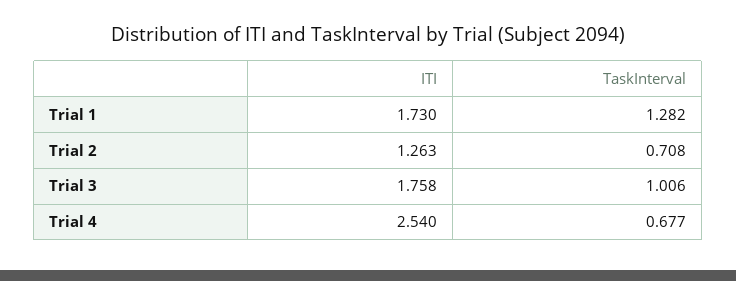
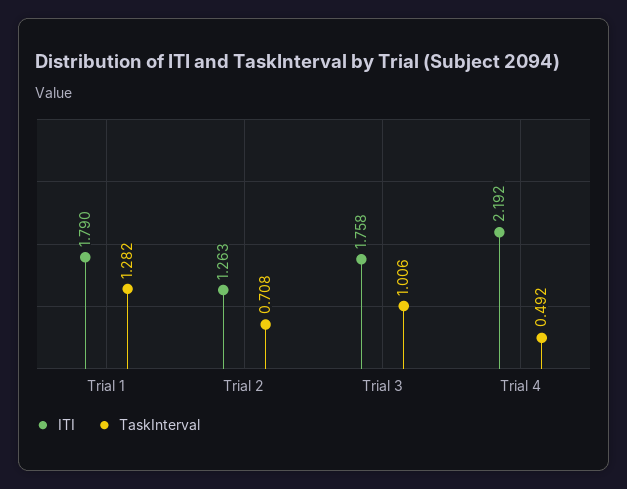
ITI, Trial 1: 1.73 -> 1.79
ITI, Trial 4: 2.54 -> 2.192
TaskInterval, Trial 4: 0.677 -> 0.492

